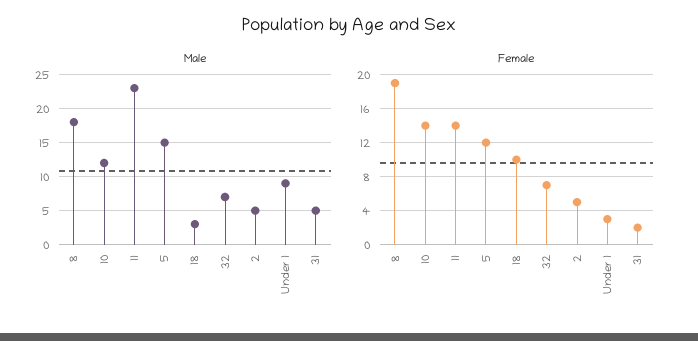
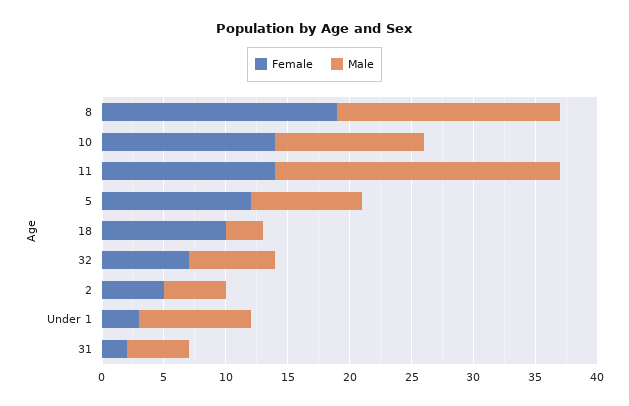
Male, 5: 15 -> 9

